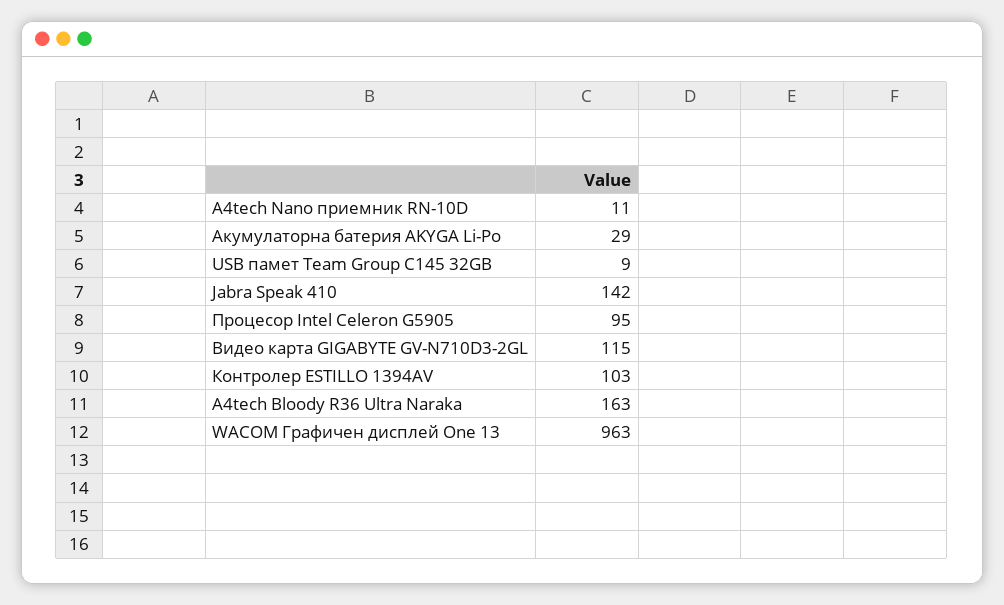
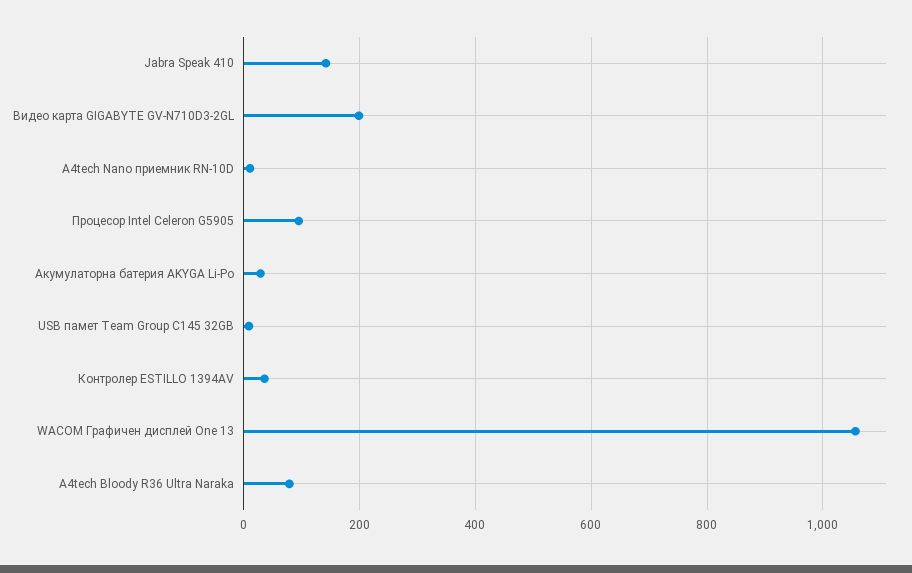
Видео карта GIGABYTE GV-N710D3-2GL: 115 -> 200
Контролер ESTILLO 1394AV: 103 -> 40
A4tech Bloody R36 Ultra Naraka: 163 -> 80
WACOM Графичен дисплей One 13: 963 -> 1060

